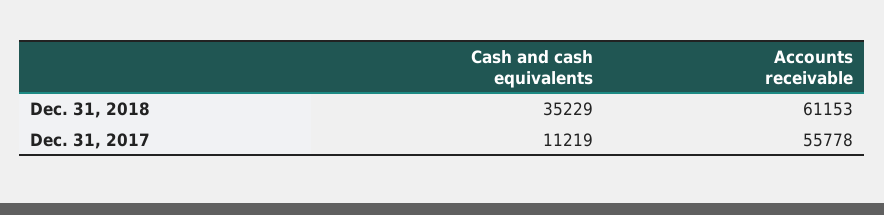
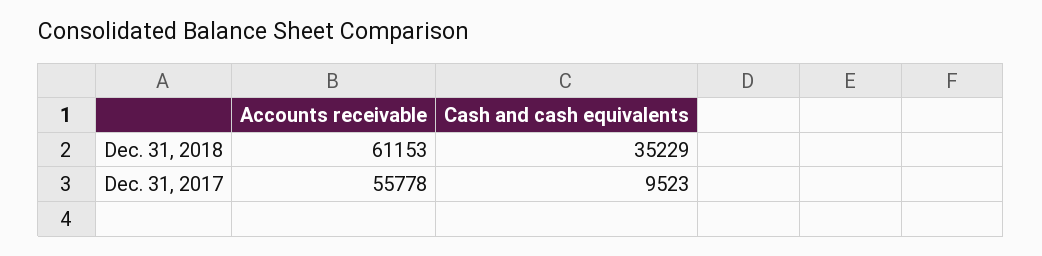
Cash and cash equivalents, Dec. 31, 2017: 11219 -> 9523

